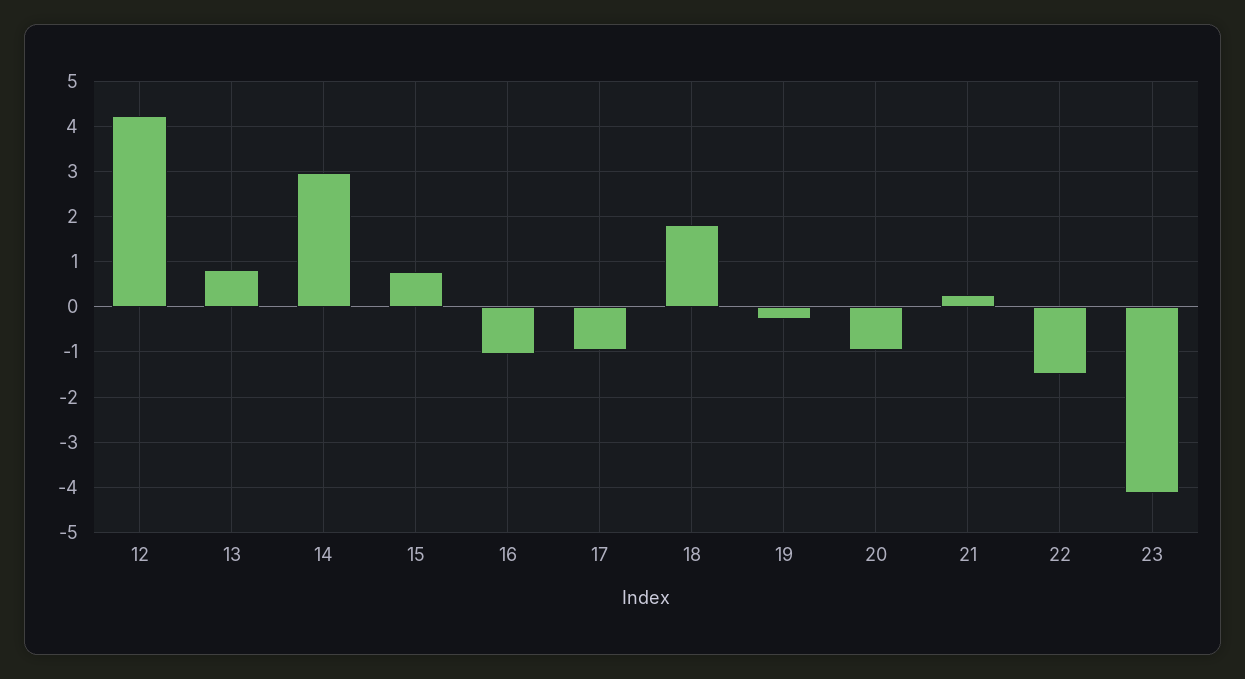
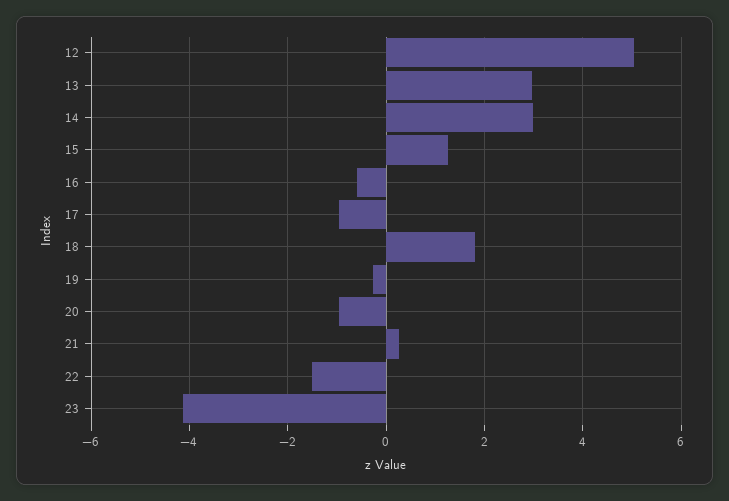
12: 4.2 -> 5
13: 0.8 -> 3
15: 0.8 -> 1.2
16: -1 -> -0.6

